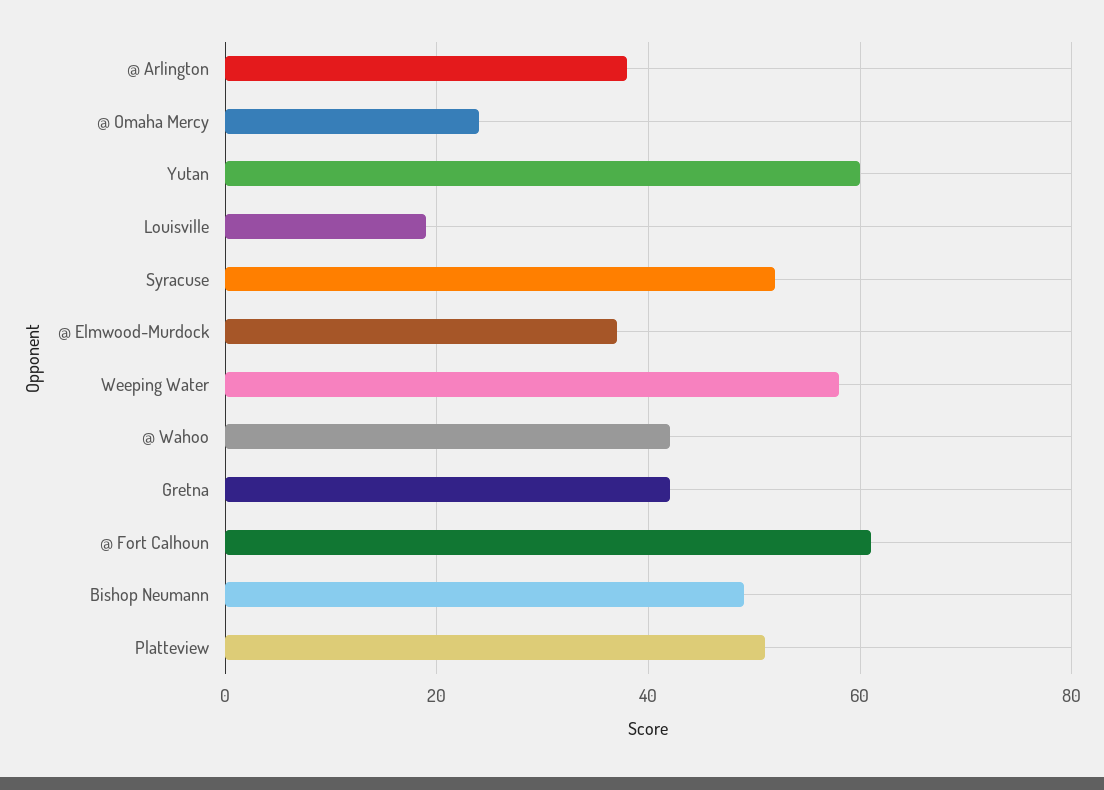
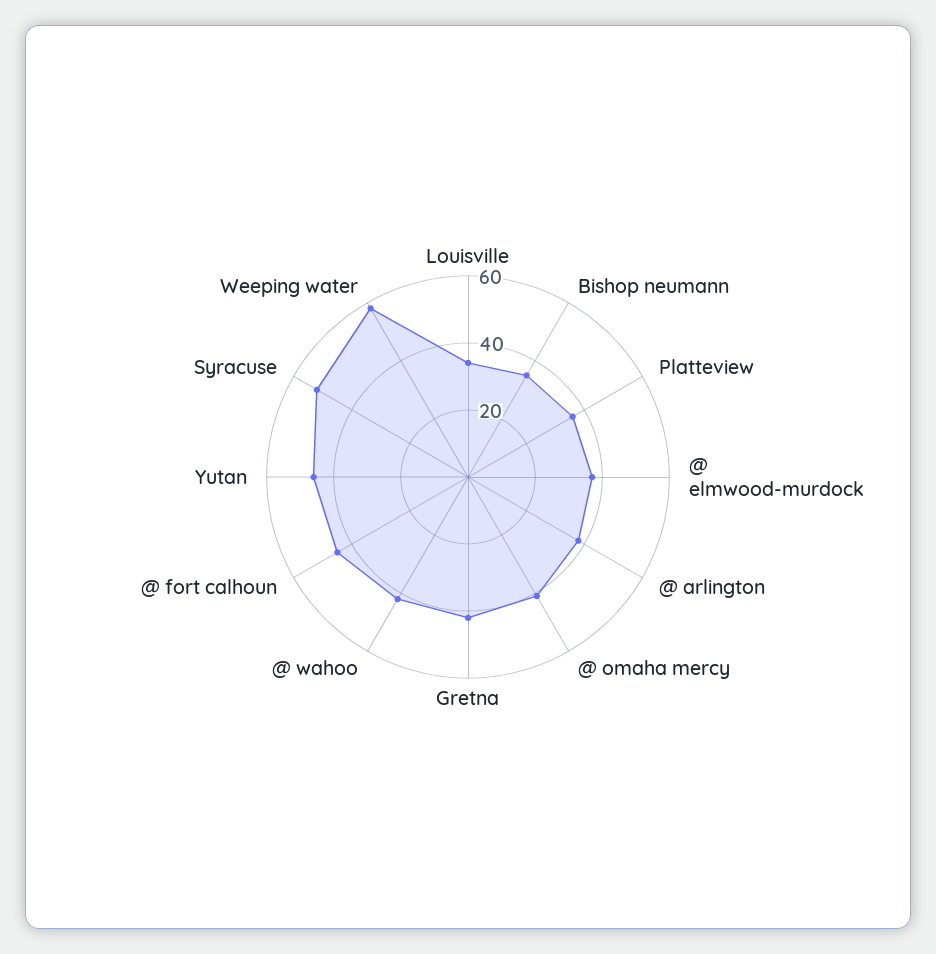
@ Omaha Mercy: 25 -> 40
Yutan: 60 -> 45
Louisville: 20 -> 35
@ Fort Calhoun: 60 -> 45
Bishop Neumann: 50 -> 35
Platteview: 50 -> 35

